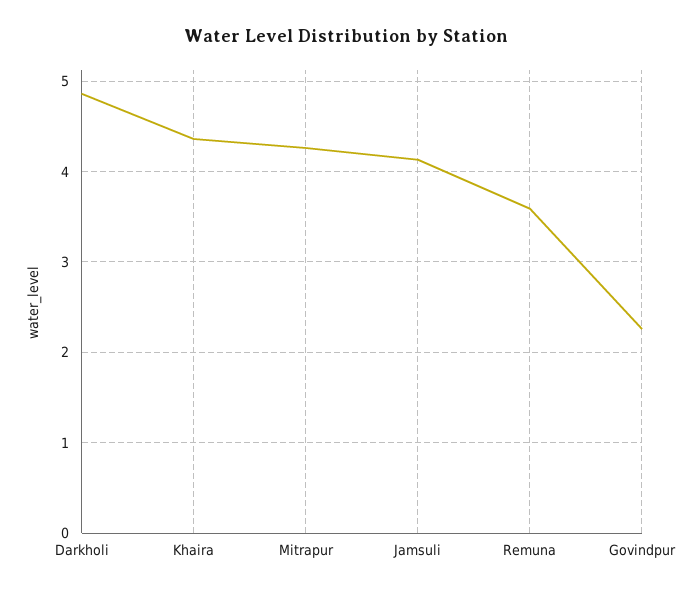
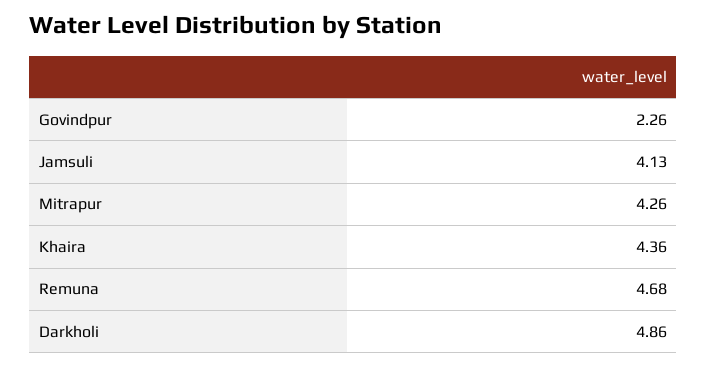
Remuna: 3.6 -> 4.68

